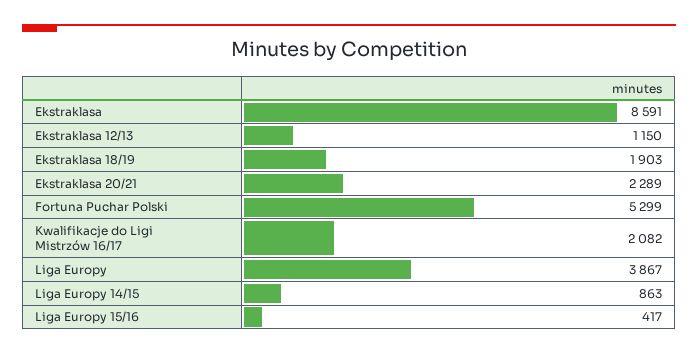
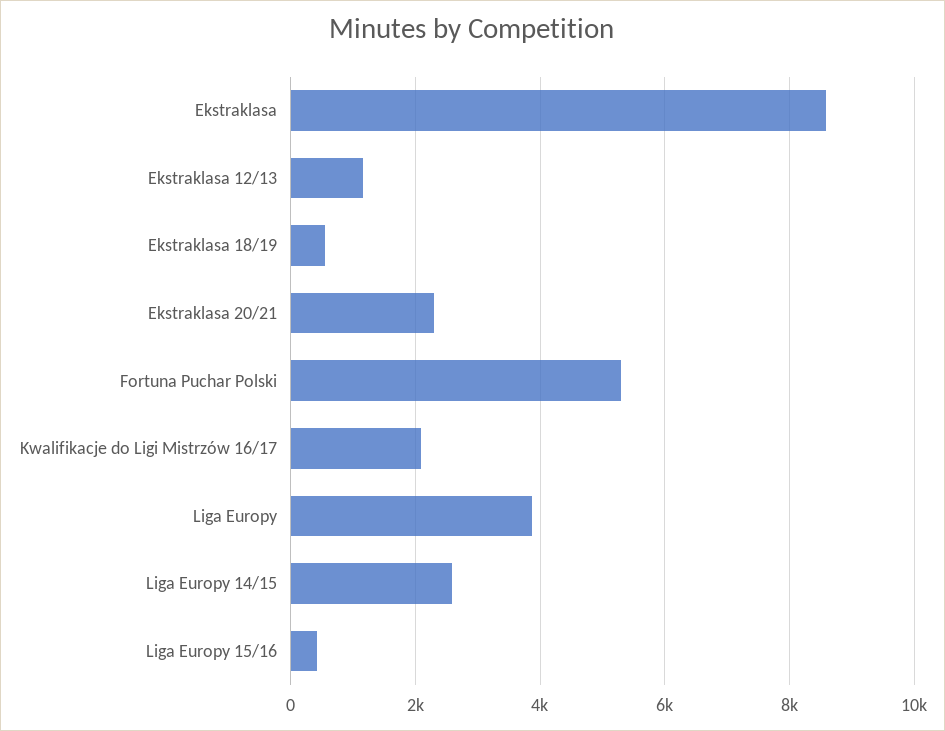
Ekstraklasa 18/19: 1903 -> 600
Liga Europy 14/15: 863 -> 2600

